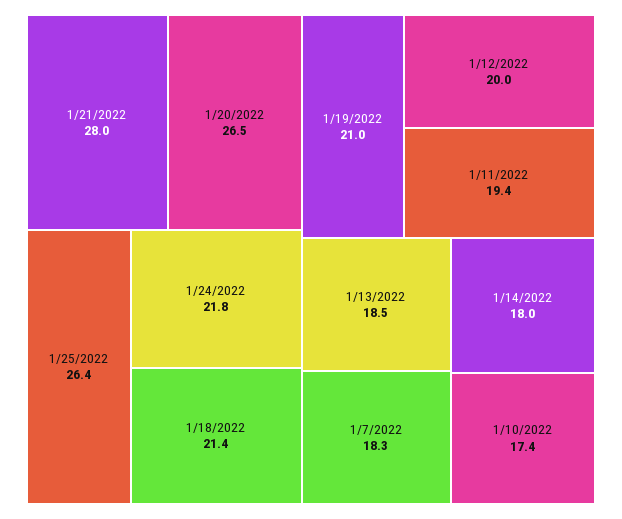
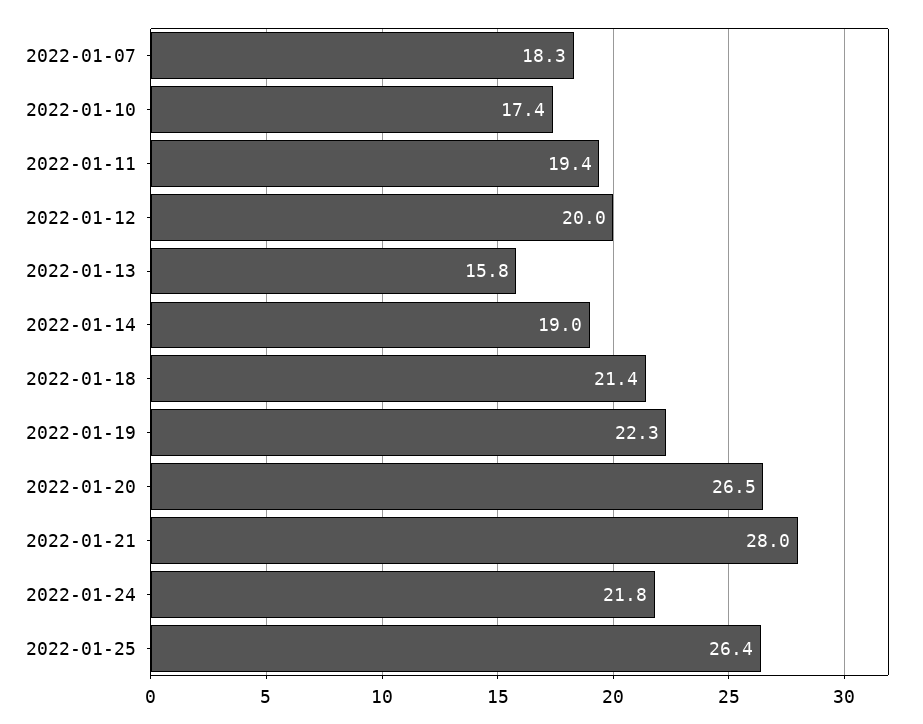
1/19/2022: 21 -> 22.3
1/13/2022: 18.5 -> 15.8
1/14/2022: 18 -> 19

